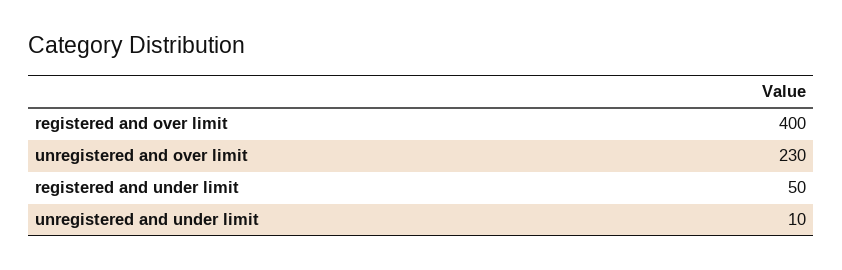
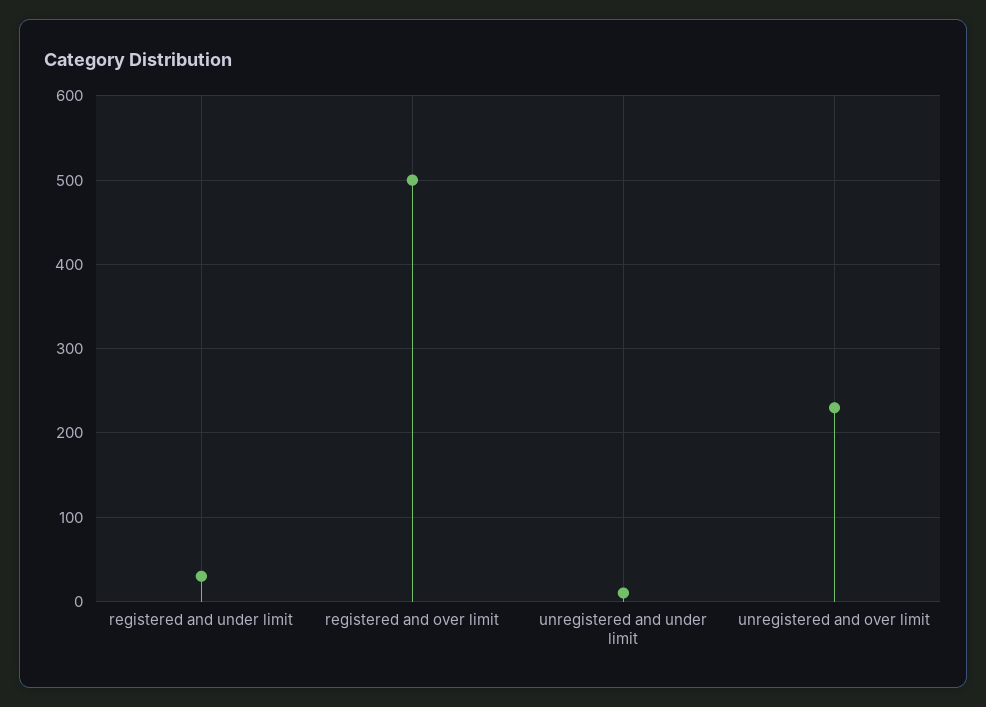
registered and over limit: 400 -> 500
registered and under limit: 50 -> 30

